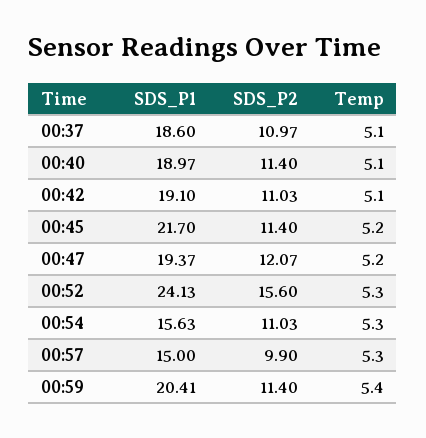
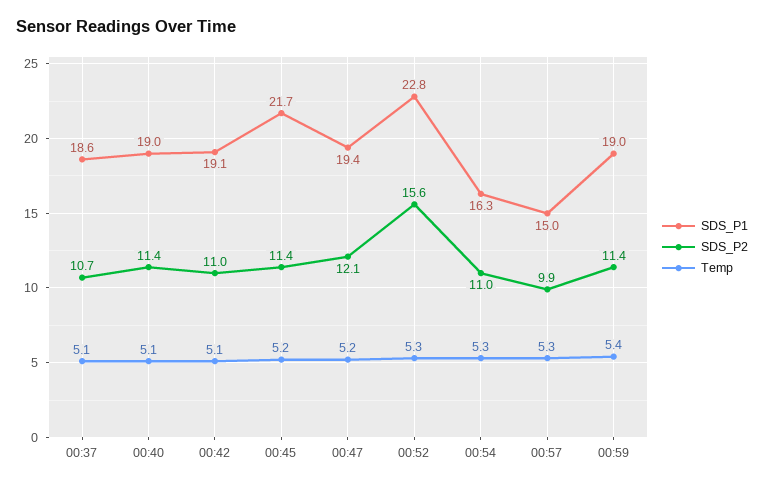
SDS_P2, 00:37: 10.97 -> 10.7
SDS_P1, 00:52: 24.13 -> 22.8
SDS_P1, 00:54: 15.63 -> 16.3
SDS_P1, 00:59: 20.41 -> 19

